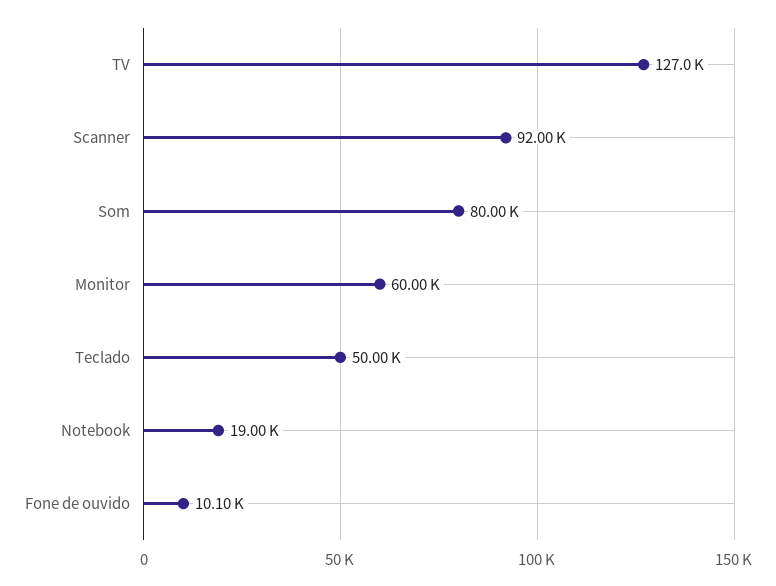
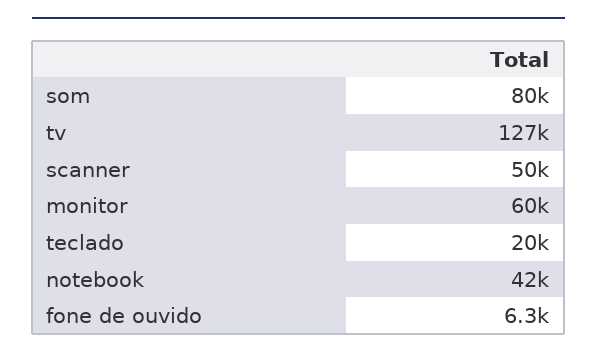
Scanner: 92000 -> 50000
Teclado: 50000 -> 20000
Notebook: 19000 -> 42000
Fone de ouvido: 10100 -> 6300

